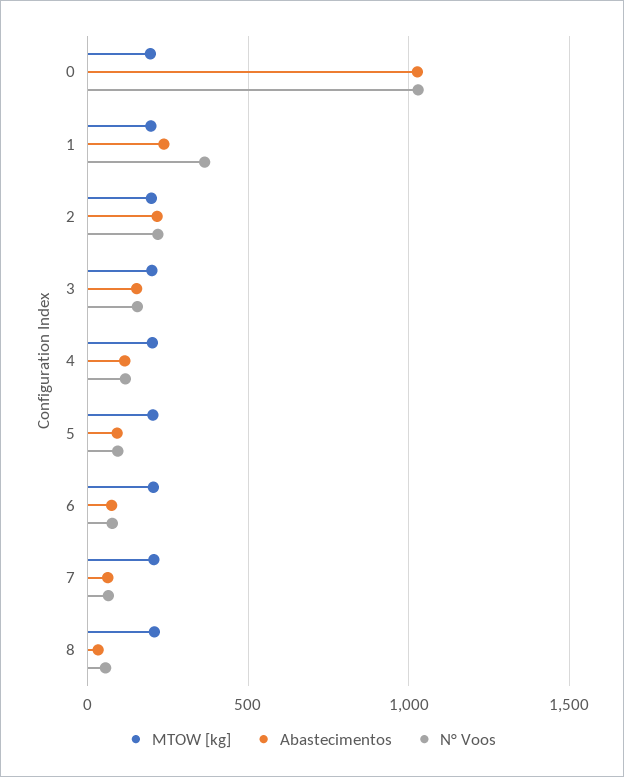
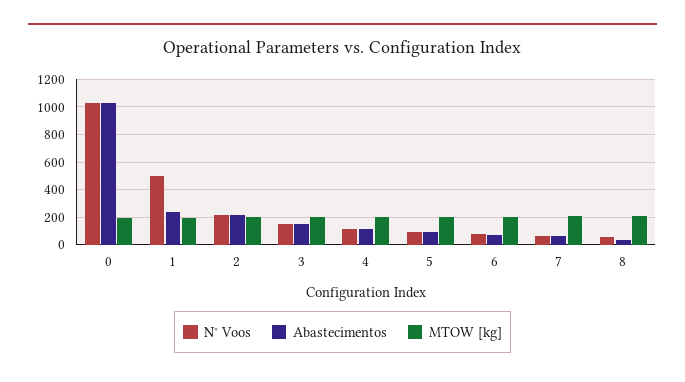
N° Voos, 1: 350 -> 500

